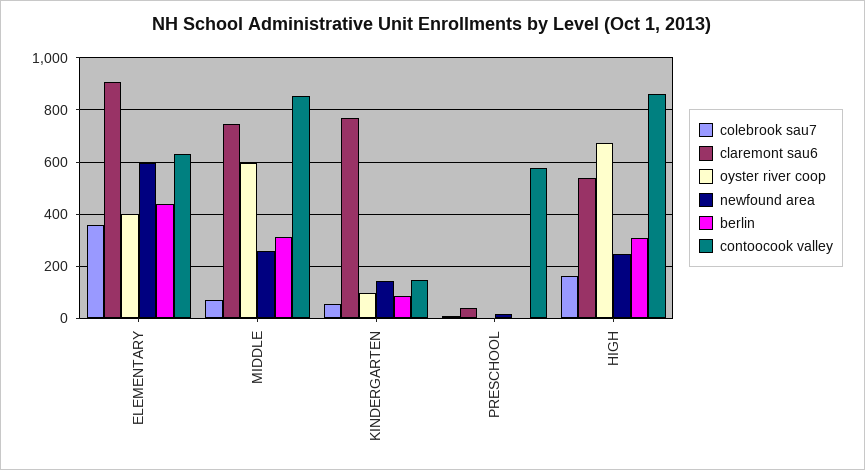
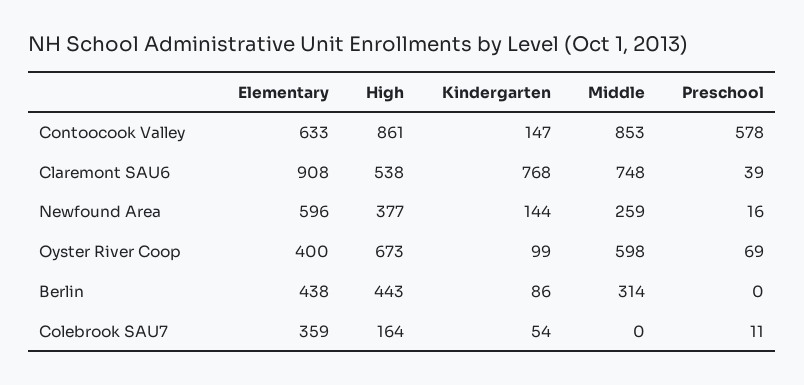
colebrook sau7, MIDDLE: 75 -> 0
oyster river coop, PRESCHOOL: 0 -> 69
newfound area, HIGH: 250 -> 377
berlin, HIGH: 300 -> 443

